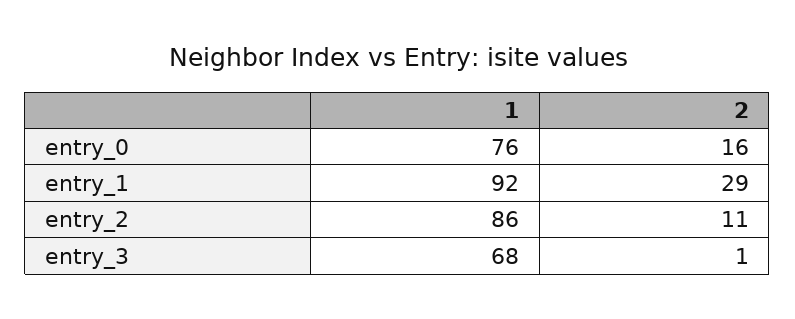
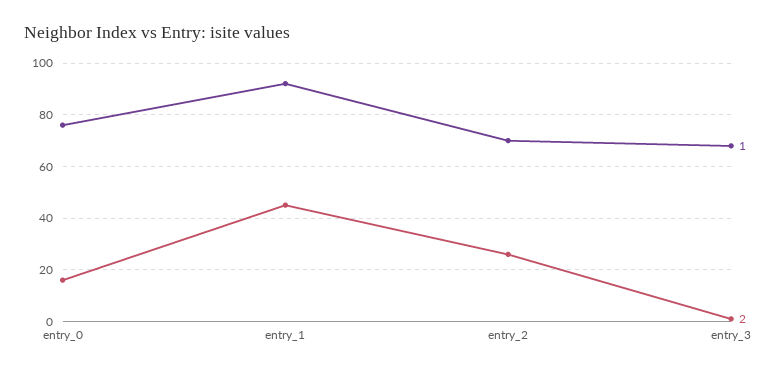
2, entry_1: 29 -> 45
1, entry_2: 86 -> 70
2, entry_2: 11 -> 25

